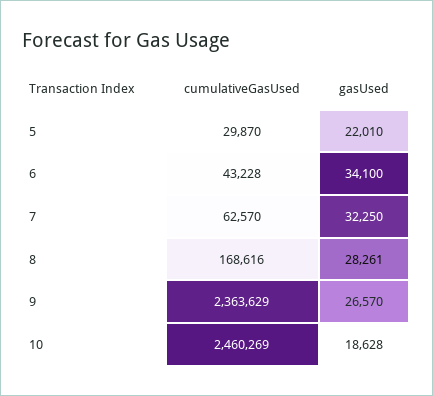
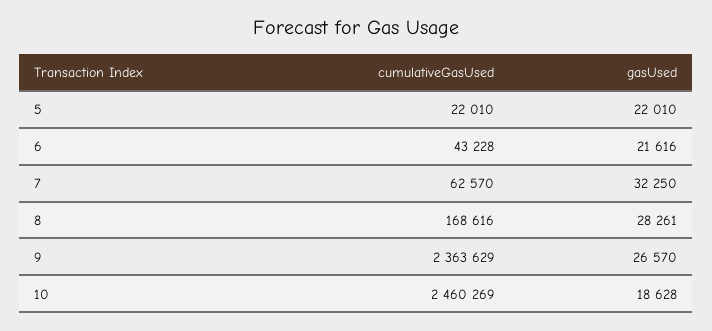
cumulativeGasUsed, 5: 29870 -> 22010
gasUsed, 6: 34100 -> 21616

